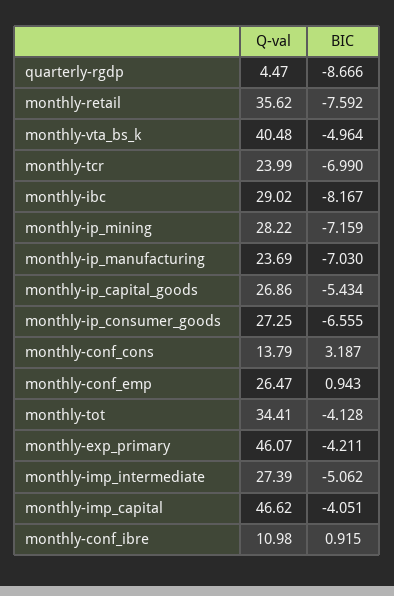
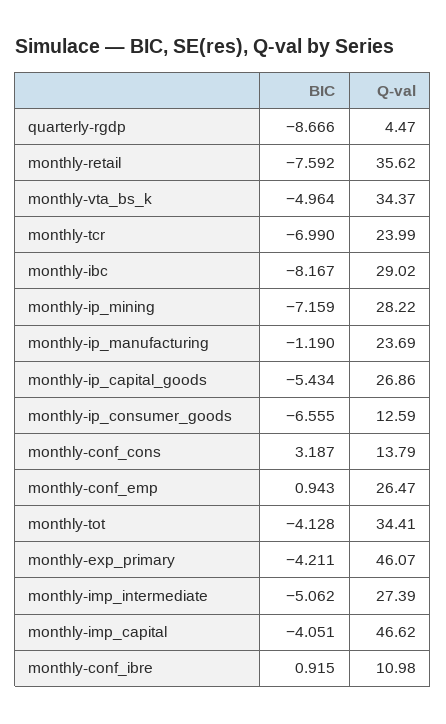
Q-val, monthly-vta_bs_k: 40.48 -> 34.37
BIC, monthly-ip_manufacturing: -7.03 -> -1.19
Q-val, monthly-ip_consumer_goods: 27.25 -> 12.59

